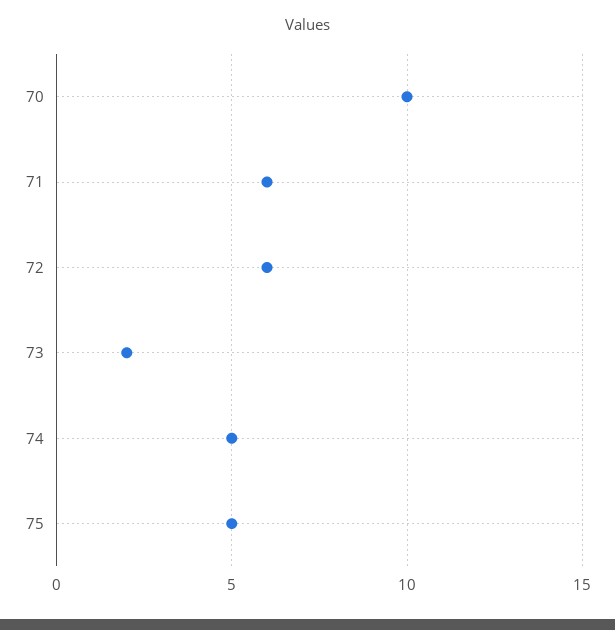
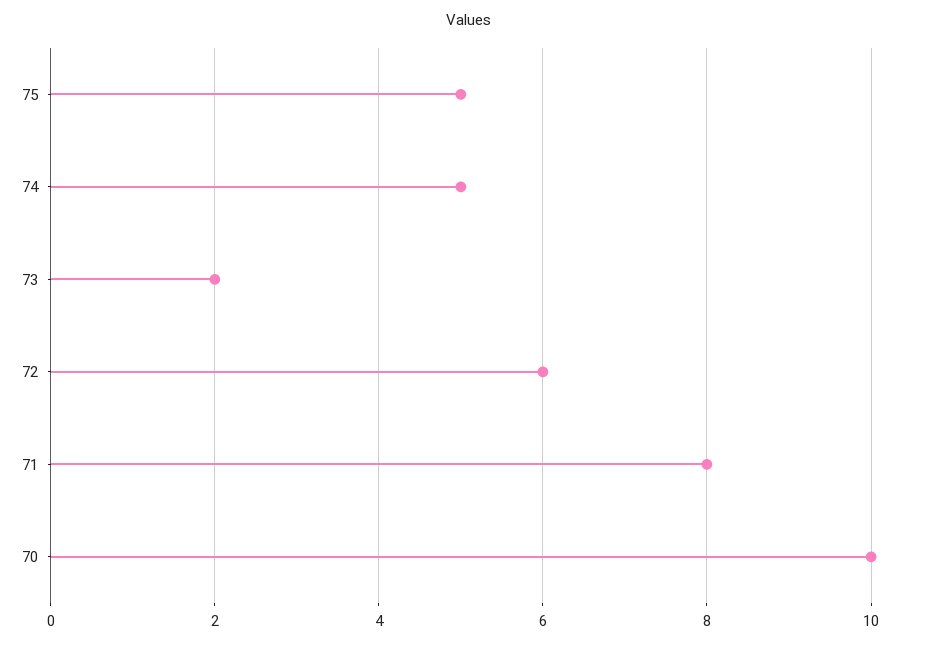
71: 6 -> 8

